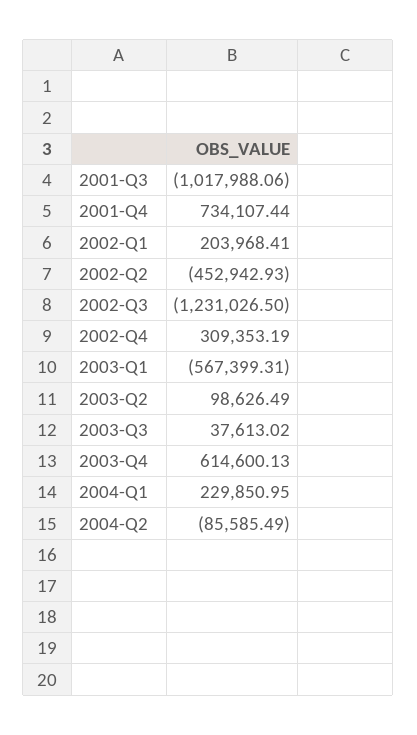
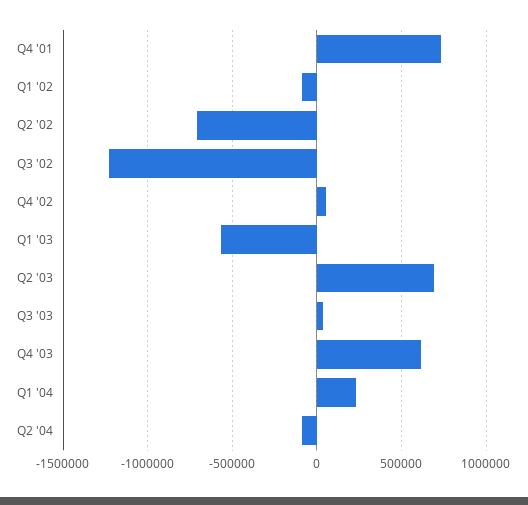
2001-Q3: -1017988.06 -> none
2002-Q1: 203968.41 -> -100000
2002-Q2: -452942.93 -> -700000
2002-Q4: 309353.19 -> 50000
2003-Q2: 98626.49 -> 700000

